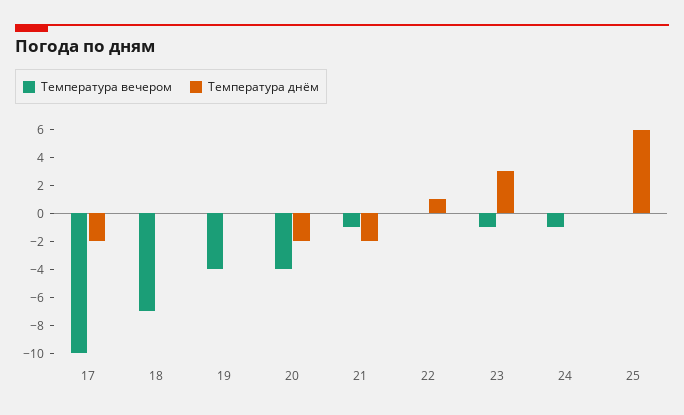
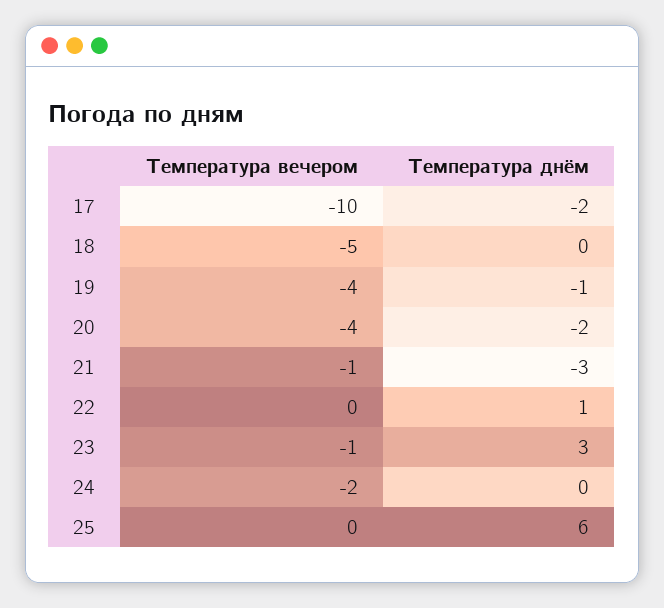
Температура вечером, 18: -7 -> -5
Температура днём, 19: 0 -> -1
Температура днём, 21: -2 -> -3
Температура вечером, 24: -1 -> -2

